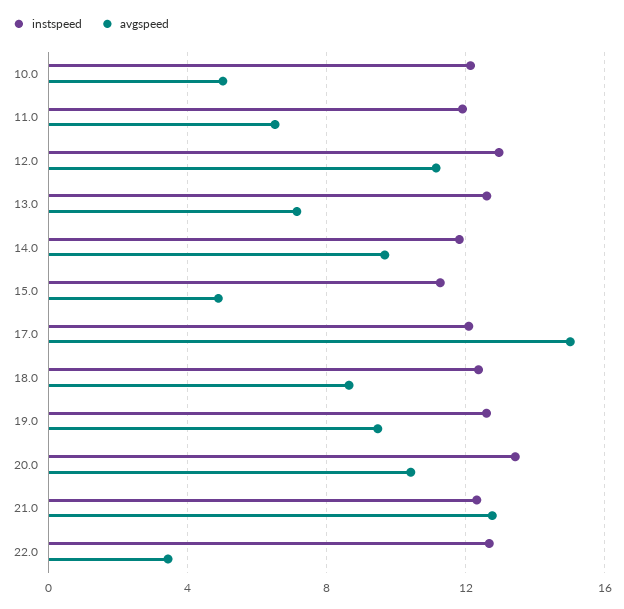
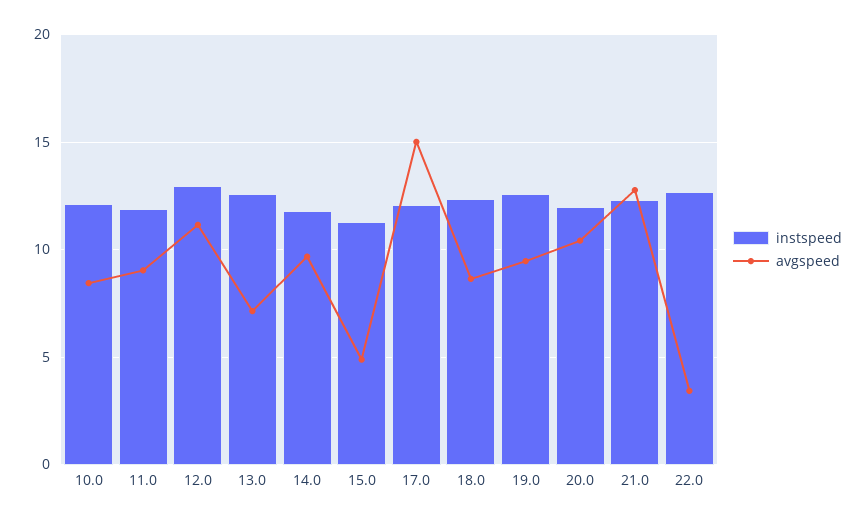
avgspeed, 10.0: 5 -> 8.5
avgspeed, 11.0: 6.5 -> 9
instspeed, 20.0: 13.5 -> 12

